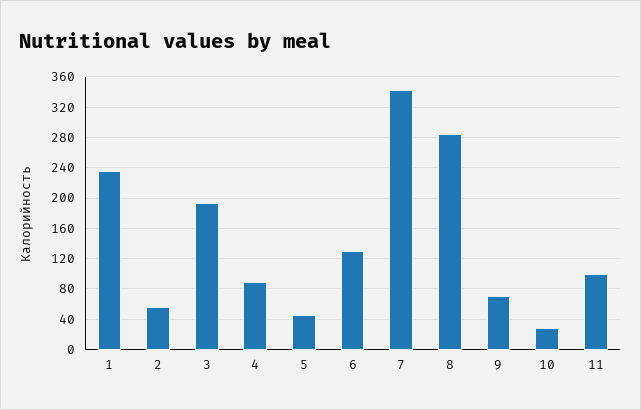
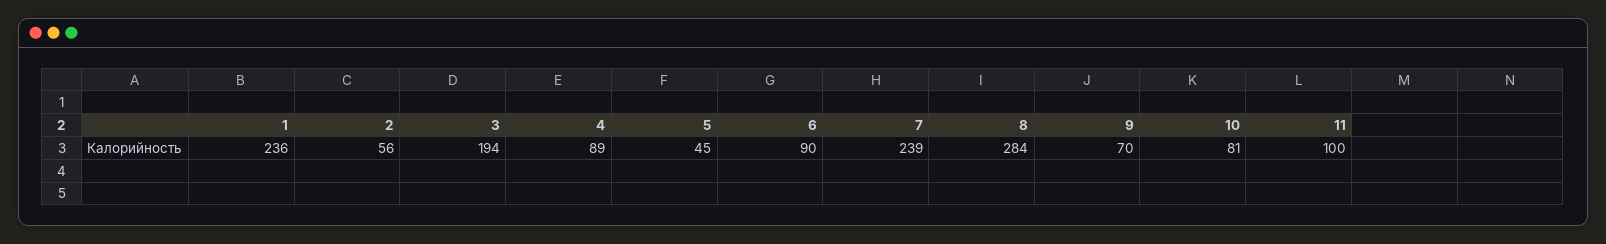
6: 130 -> 90
7: 340 -> 239
10: 30 -> 81

